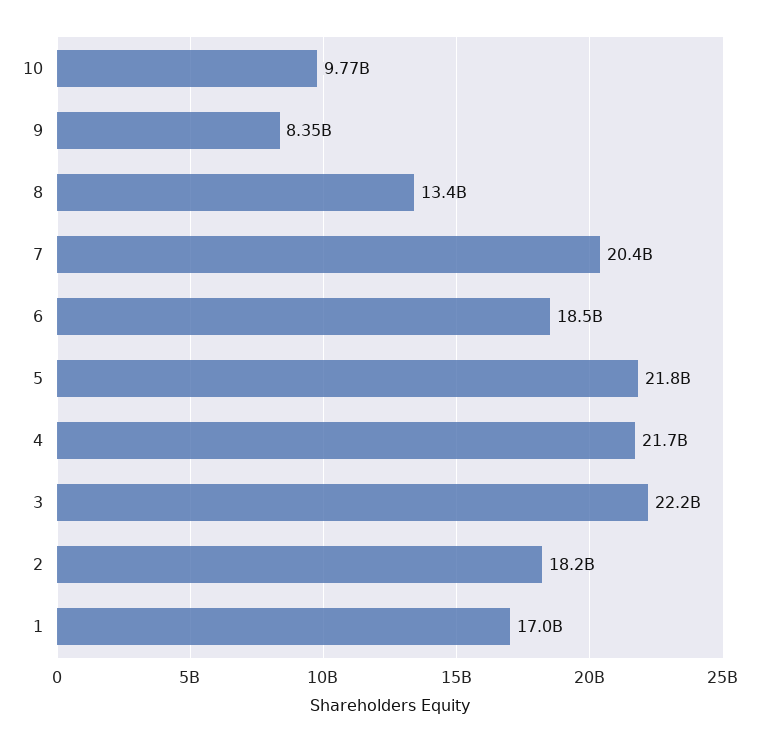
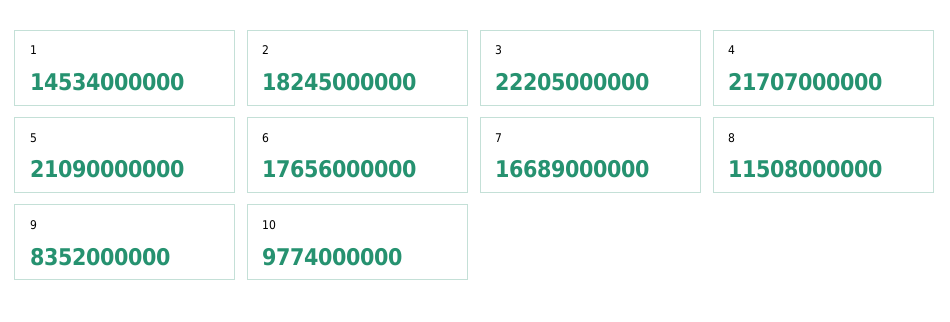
8: 13400000000 -> 11508000000
7: 20400000000 -> 16689000000
6: 18500000000 -> 17656000000
5: 21800000000 -> 21090000000
1: 17000000000 -> 14534000000

